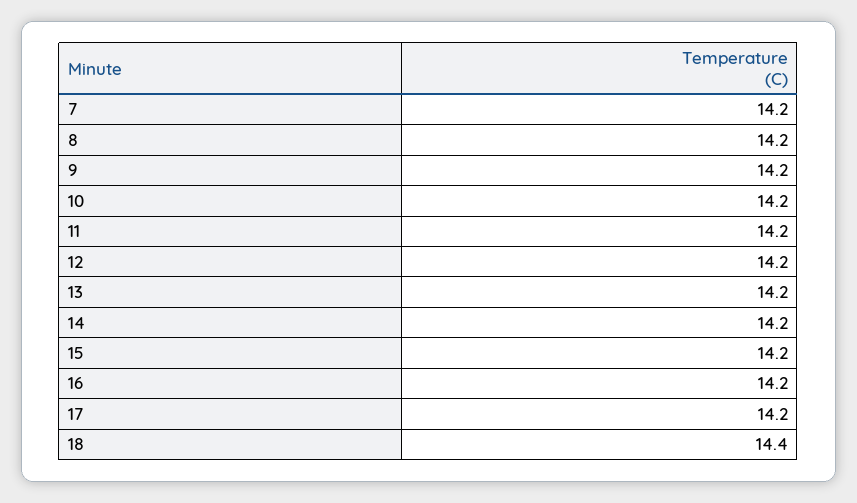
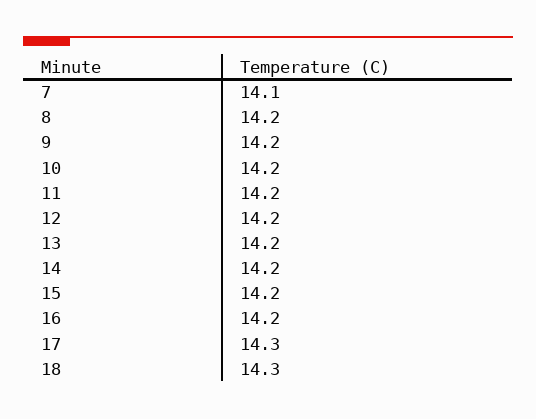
7: 14.2 -> 14.1
17: 14.2 -> 14.3
18: 14.4 -> 14.3

